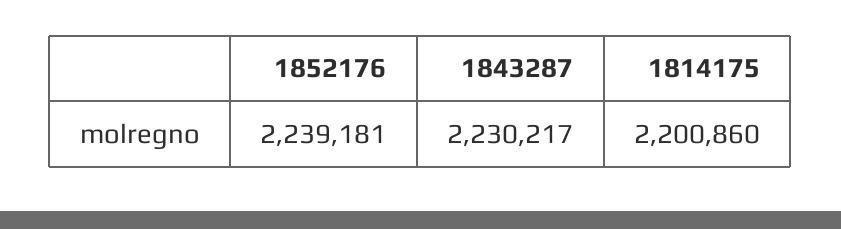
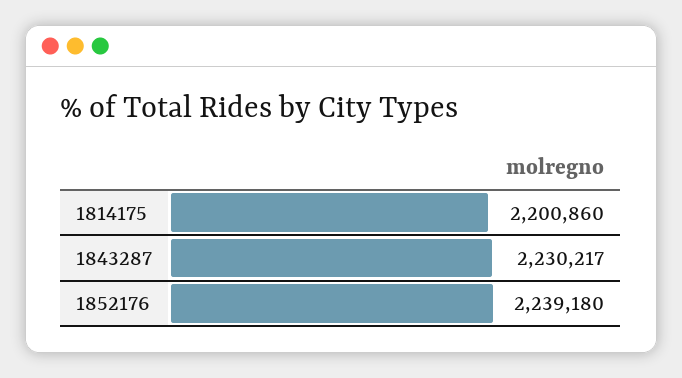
1852176: 2239181 -> 2239180

